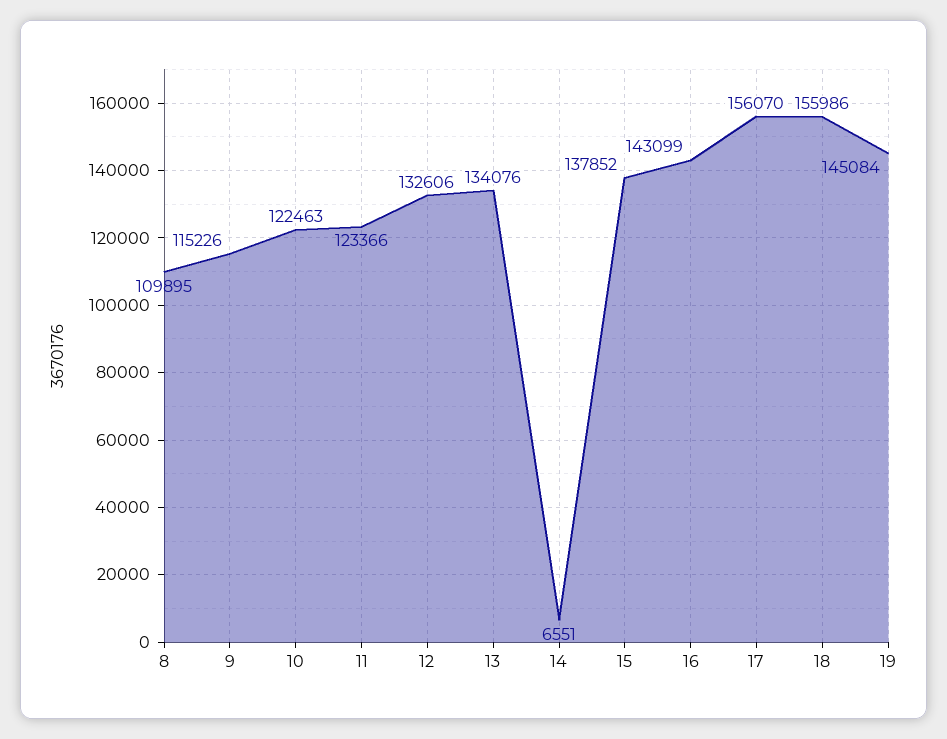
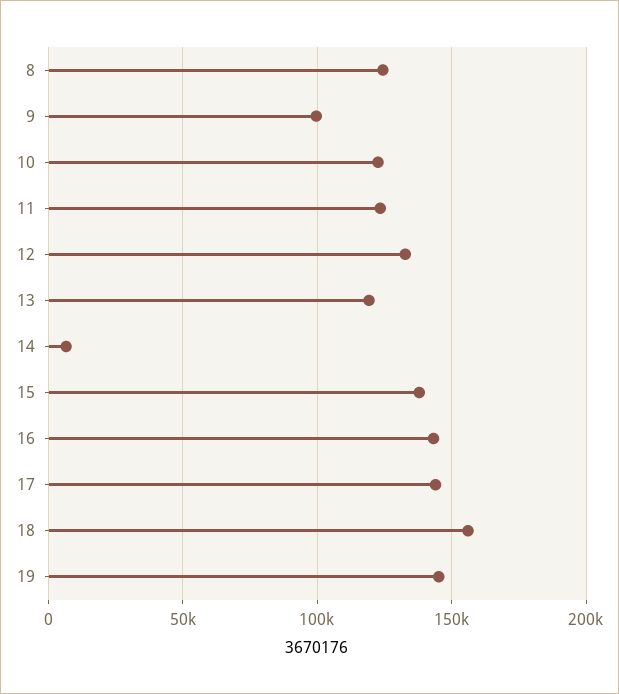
8: 109895 -> 125000
9: 115226 -> 100000
13: 134076 -> 120000
17: 156070 -> 145000

